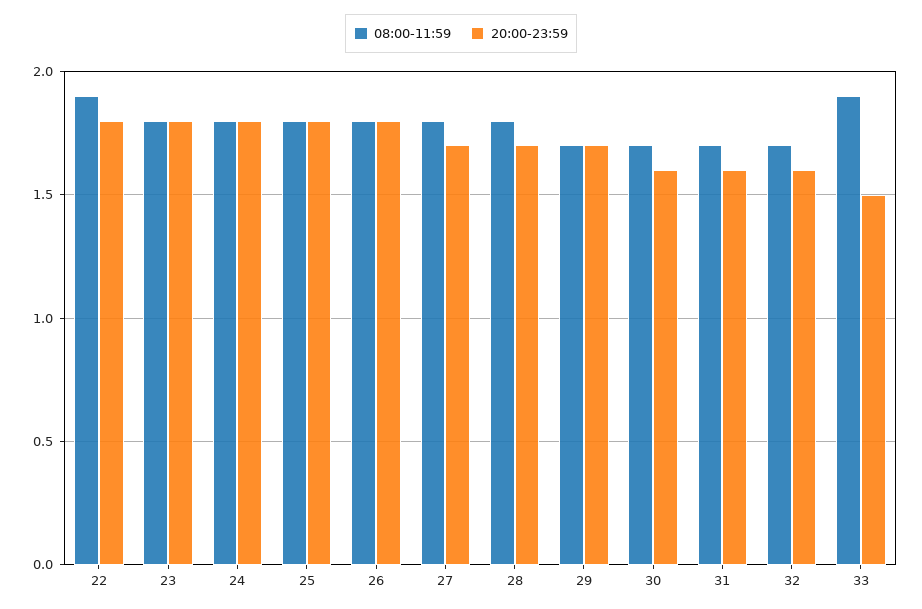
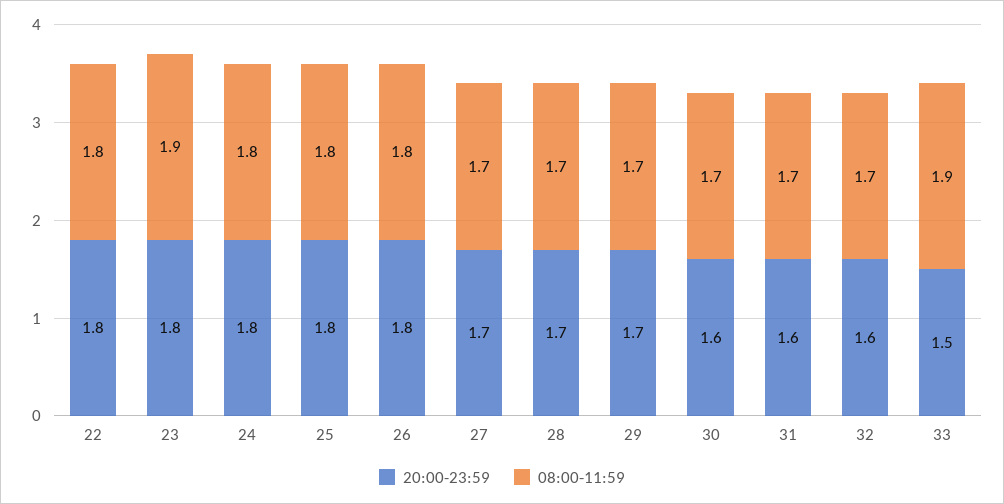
08:00-11:59, 22: 1.9 -> 1.8
08:00-11:59, 23: 1.8 -> 1.9
08:00-11:59, 27: 1.8 -> 1.7
08:00-11:59, 28: 1.8 -> 1.7

